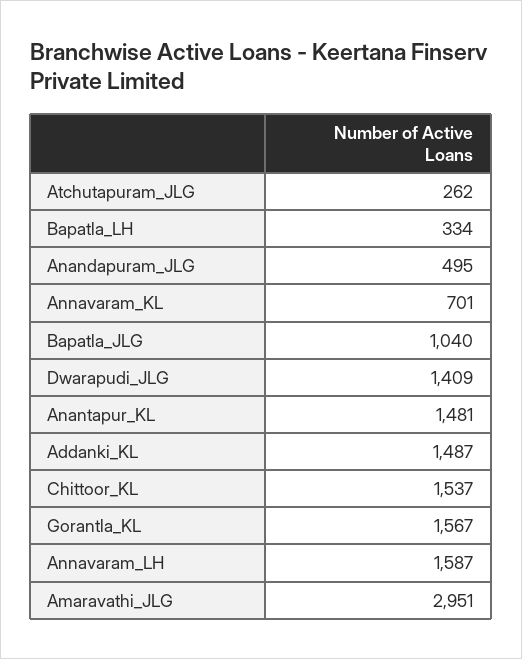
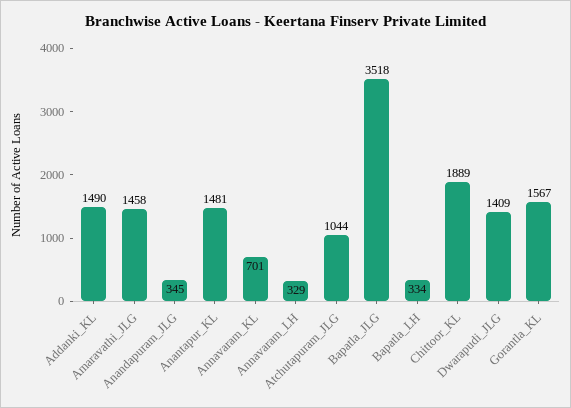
Atchutapuram_JLG: 262 -> 1044
Anandapuram_JLG: 495 -> 345
Bapatla_JLG: 1040 -> 3518
Addanki_KL: 1487 -> 1490
Chittoor_KL: 1537 -> 1889
Annavaram_LH: 1587 -> 329
Amaravathi_JLG: 2951 -> 1458

